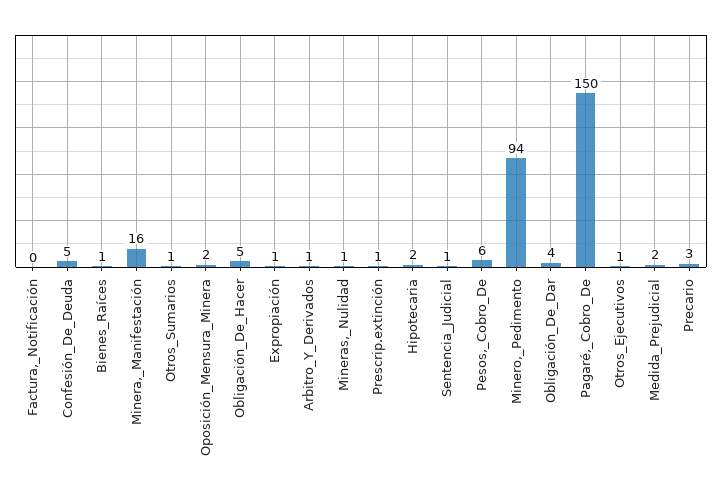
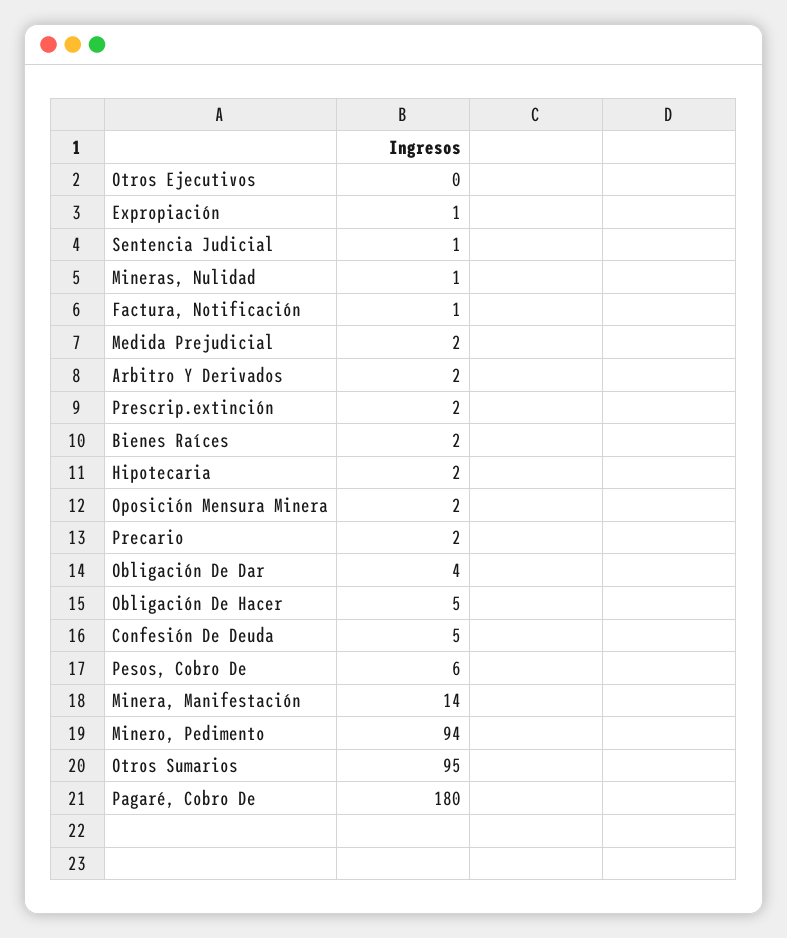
Factura,_Notificación: 0 -> 1
Bienes_Raíces: 1 -> 2
Minera,_Manifestación: 16 -> 14
Otros_Sumarios: 1 -> 95
Arbitro_Y_Derivados: 1 -> 2
Prescrip.extinción: 1 -> 2
Pagaré,_Cobro_De: 150 -> 180
Otros_Ejecutivos: 1 -> 0
Precario: 3 -> 2

